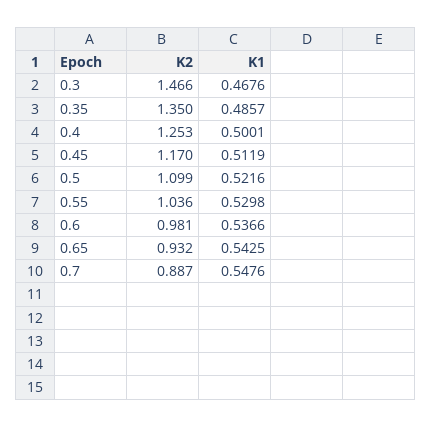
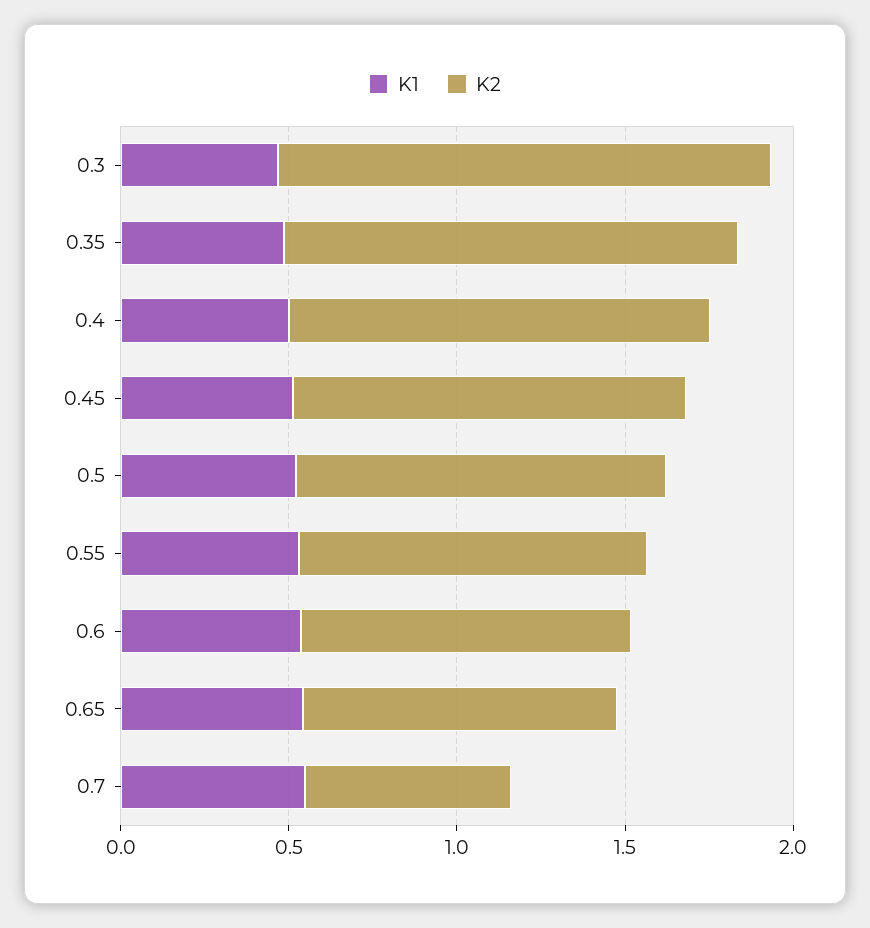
K2, 0.7: 0.887 -> 0.6

